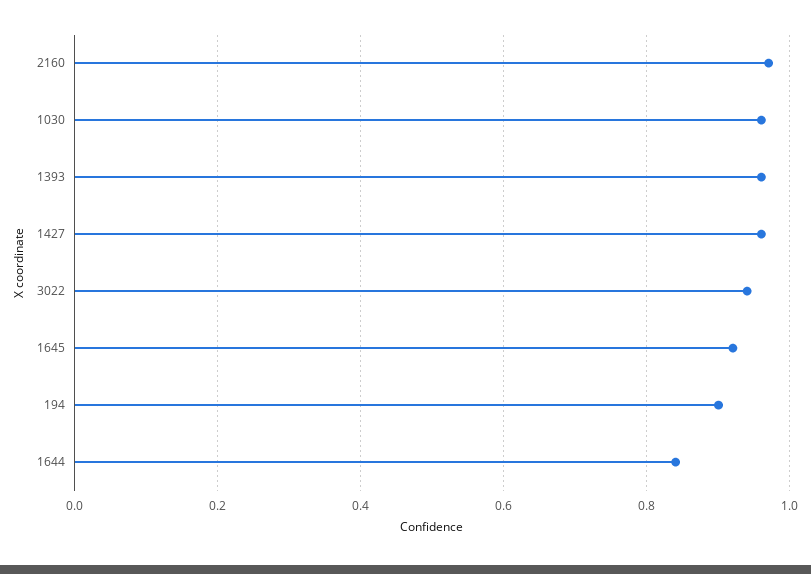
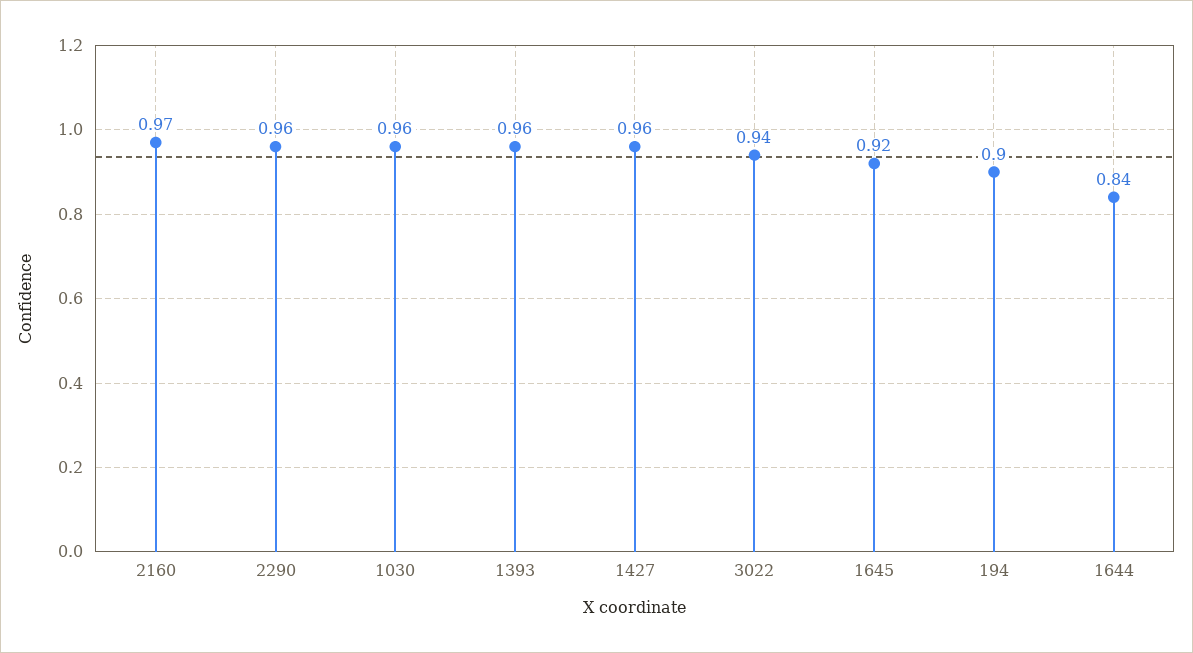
2290: none -> 0.96

